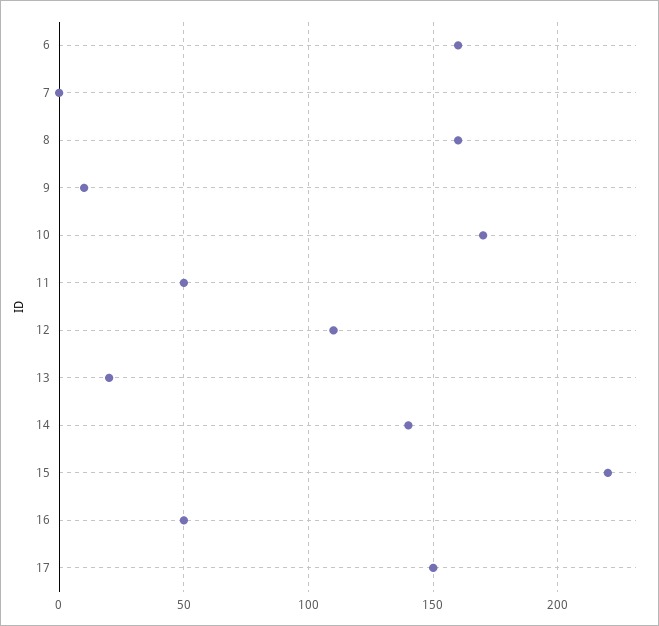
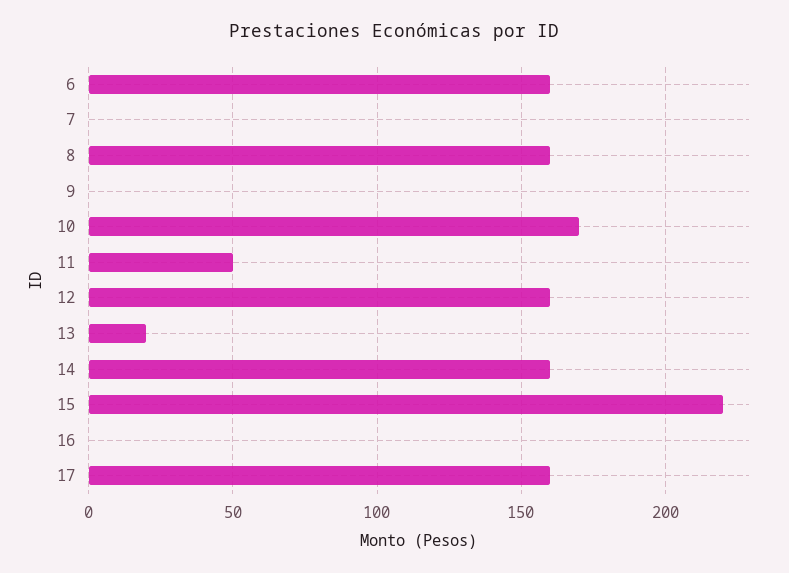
9: 10 -> 0
12: 110 -> 160
14: 140 -> 160
16: 50 -> 0
17: 150 -> 160

